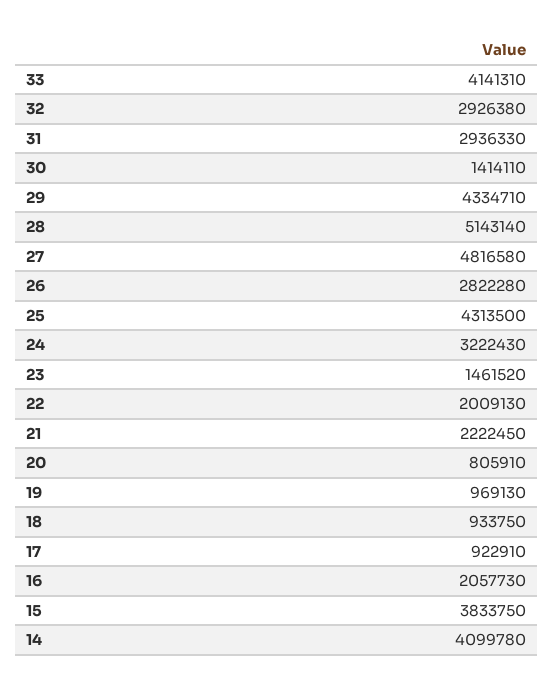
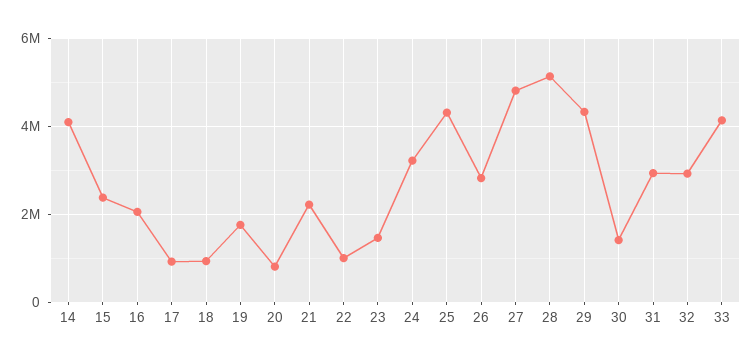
22: 2009130 -> 1000000
19: 969130 -> 1800000
15: 3833750 -> 2400000

